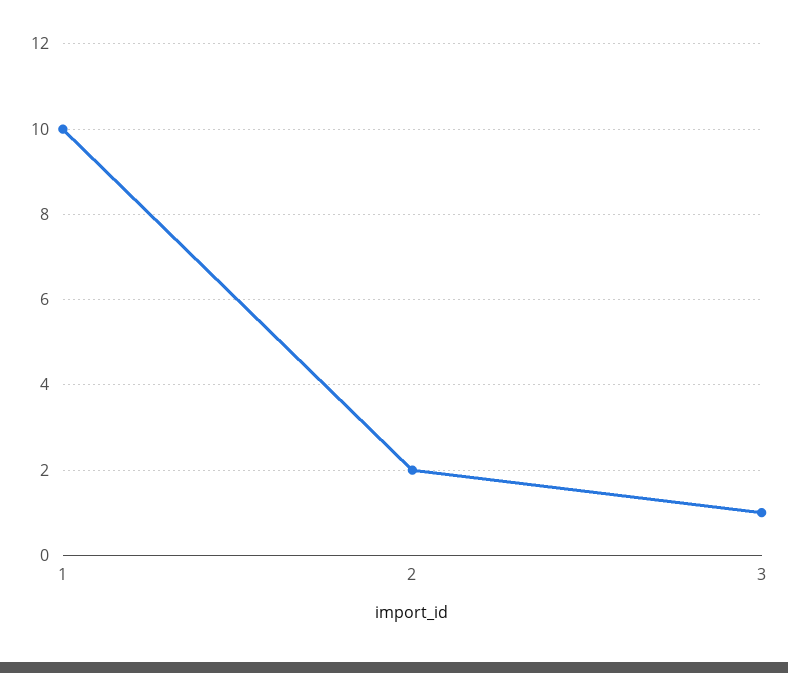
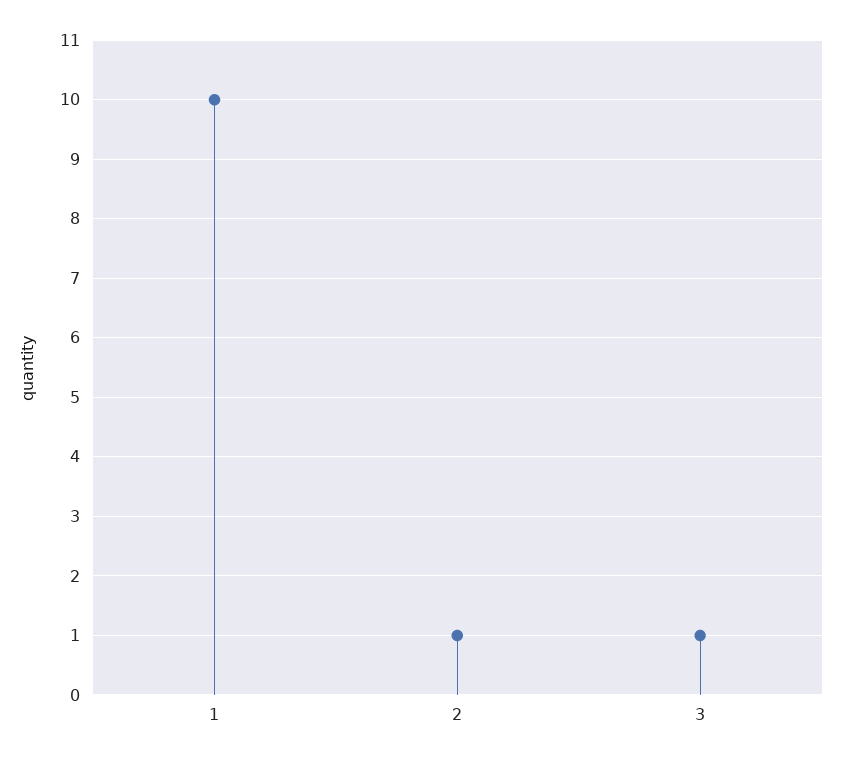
2: 2 -> 1

